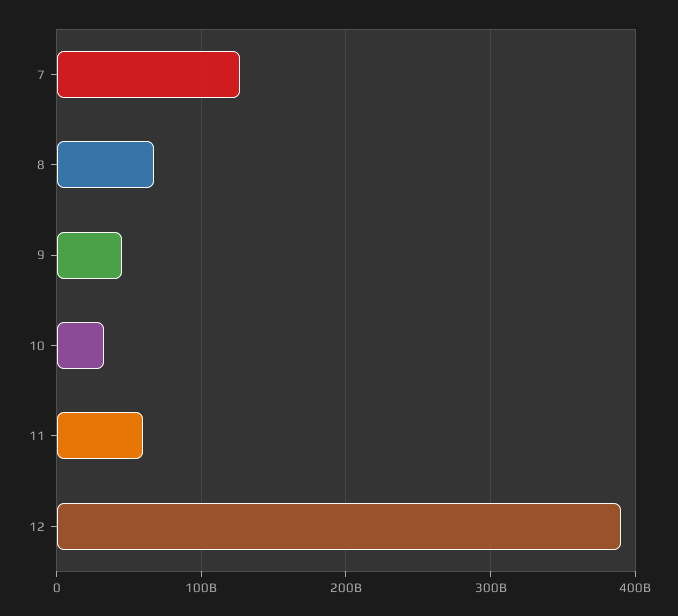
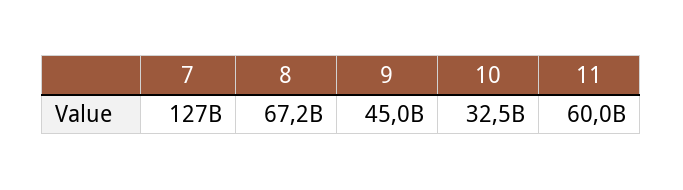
12: 390000000000 -> none

